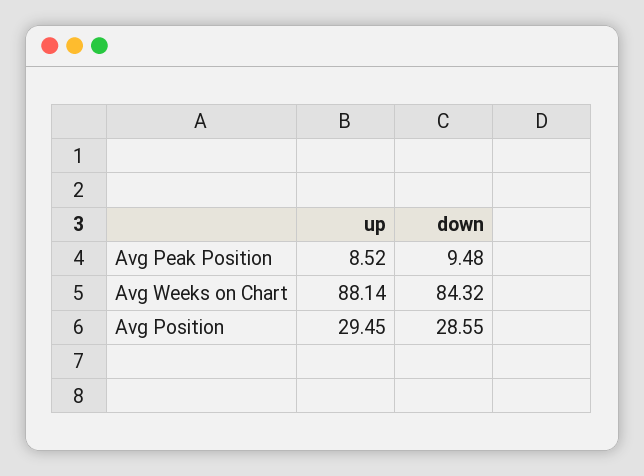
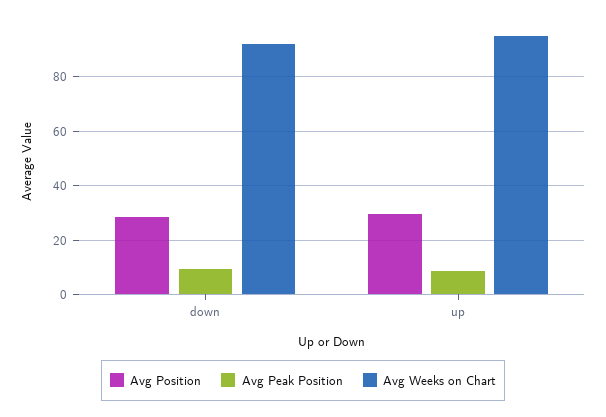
Avg Weeks on Chart, up: 88.14 -> 95
Avg Weeks on Chart, down: 84.32 -> 92.5

